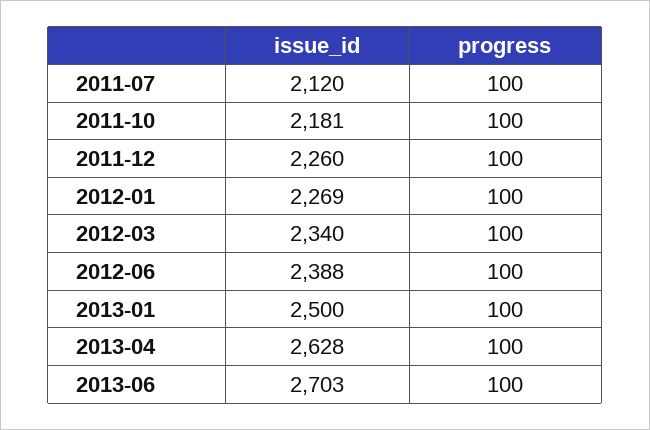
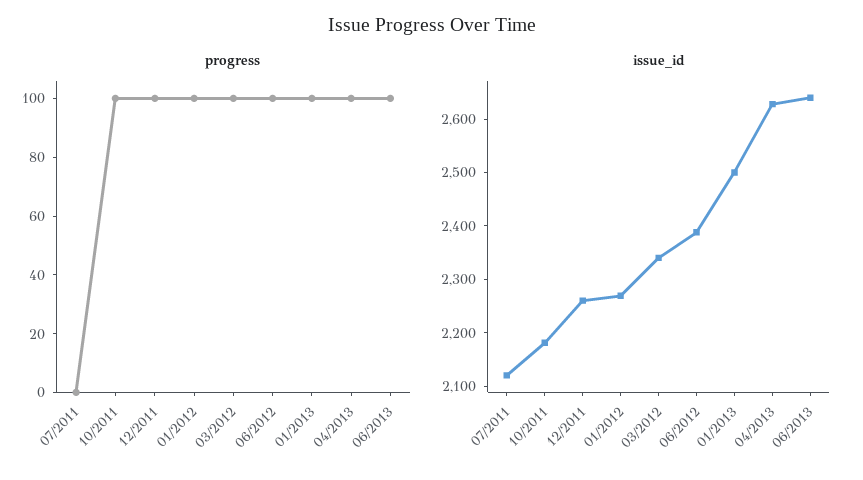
progress, 2011-07: 100 -> 0
issue_id, 2013-06: 2703 -> 2640

